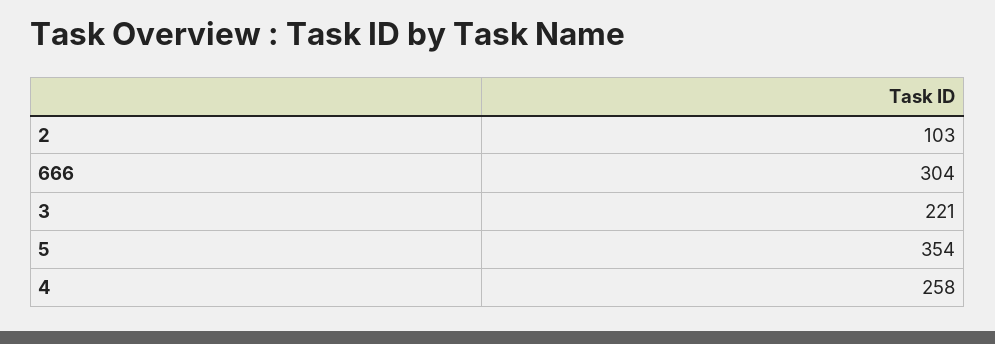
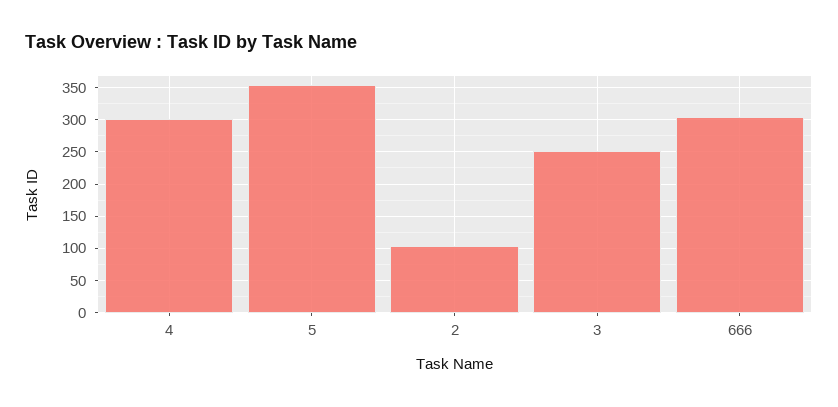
3: 221 -> 250
4: 258 -> 300

